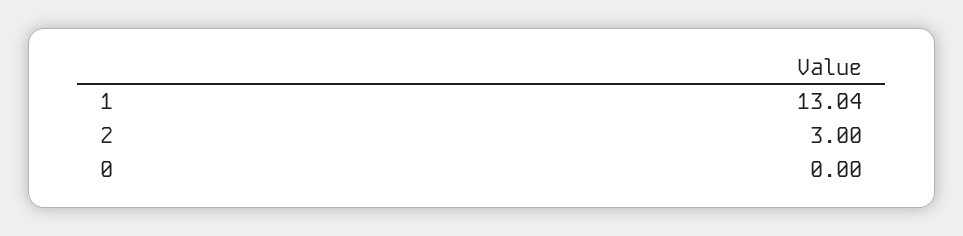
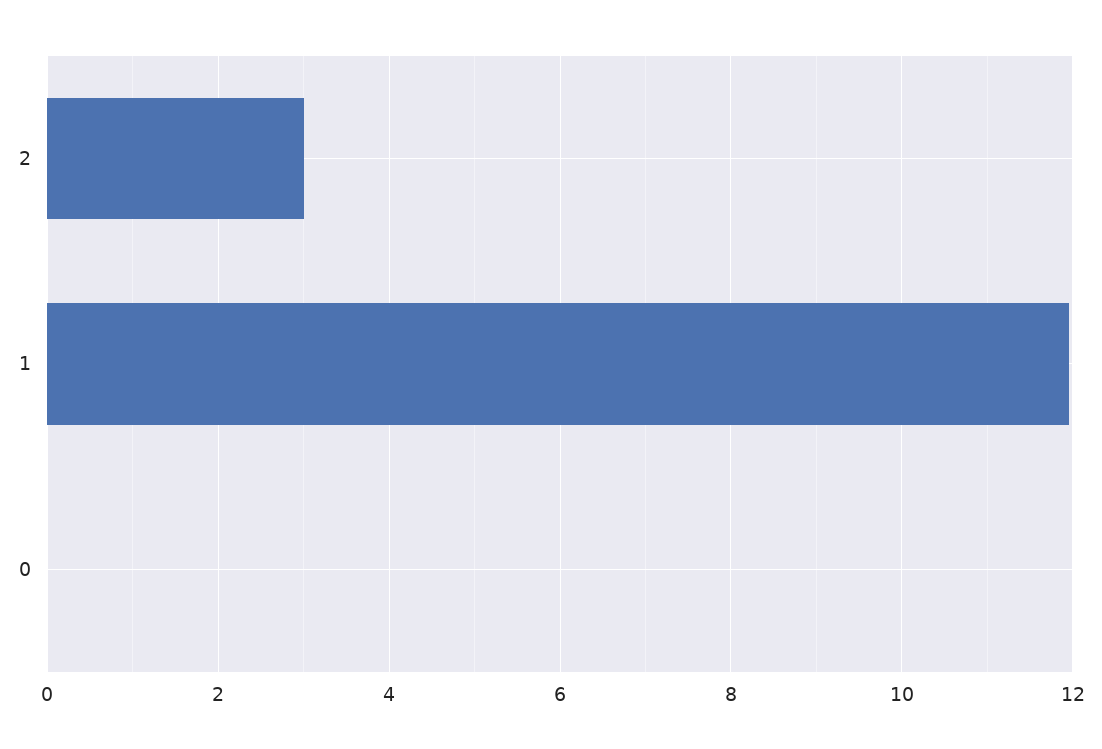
1: 13.04 -> 12

